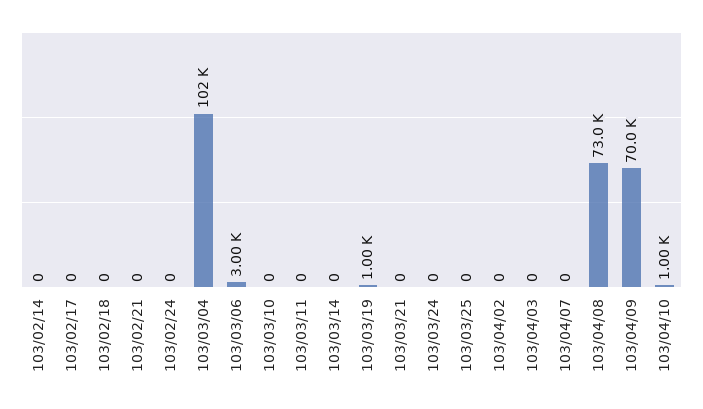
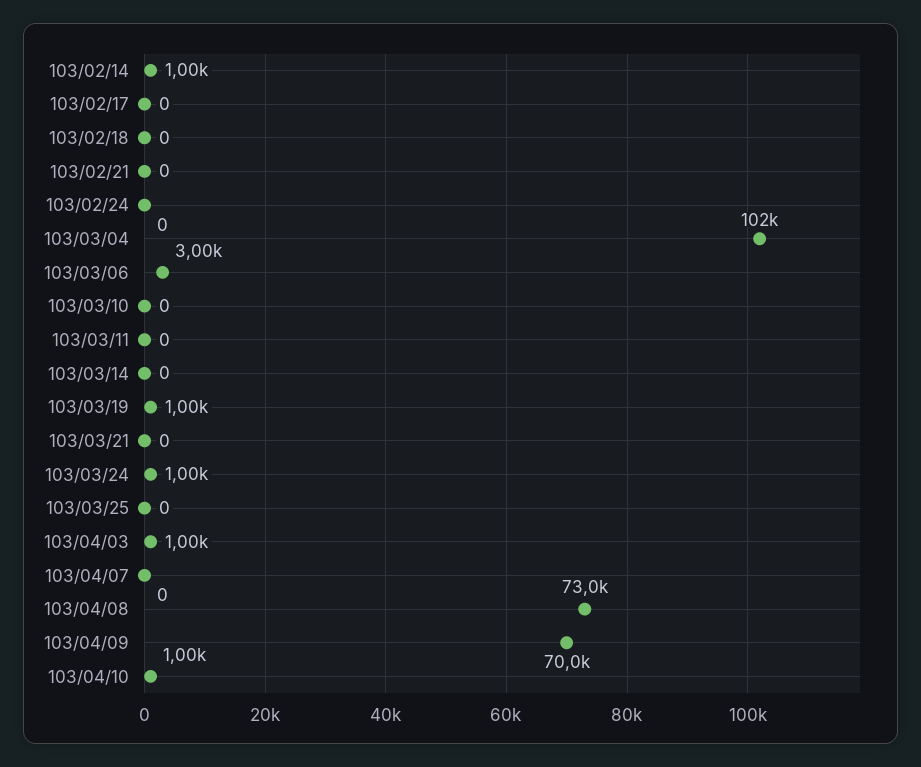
103/02/14: 0 -> 1000
103/03/24: 0 -> 1000
103/04/02: 0 -> none
103/04/03: 0 -> 1000

